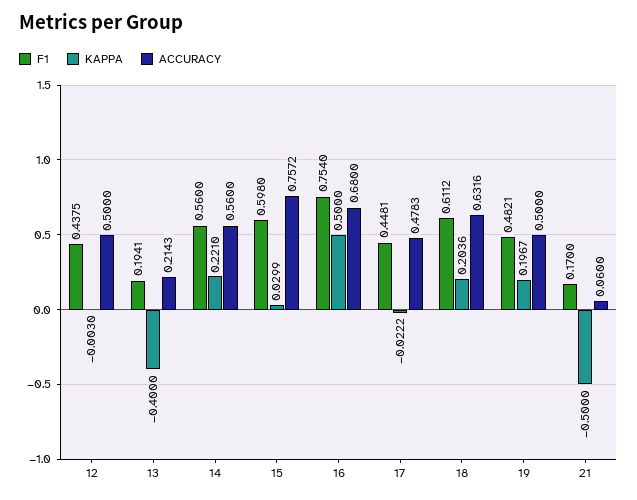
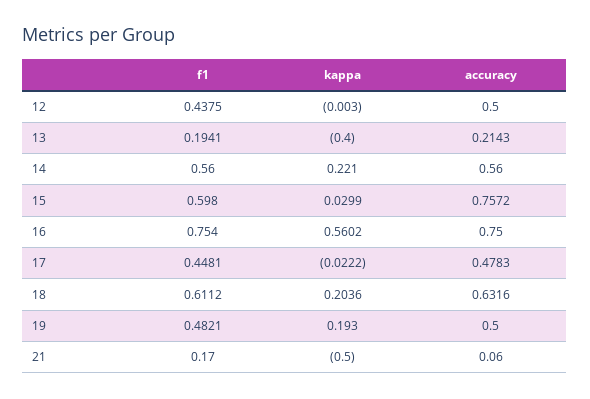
KAPPA, 16: 0.5 -> 0.5602
ACCURACY, 16: 0.68 -> 0.75
KAPPA, 19: 0.1967 -> 0.193

